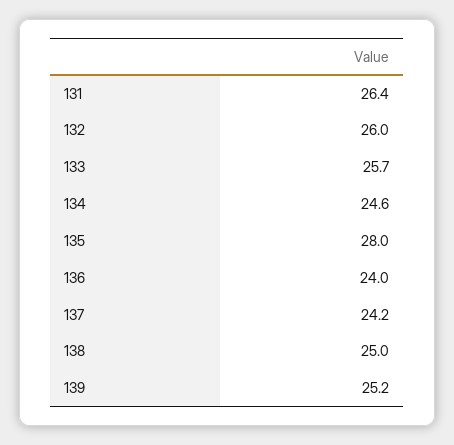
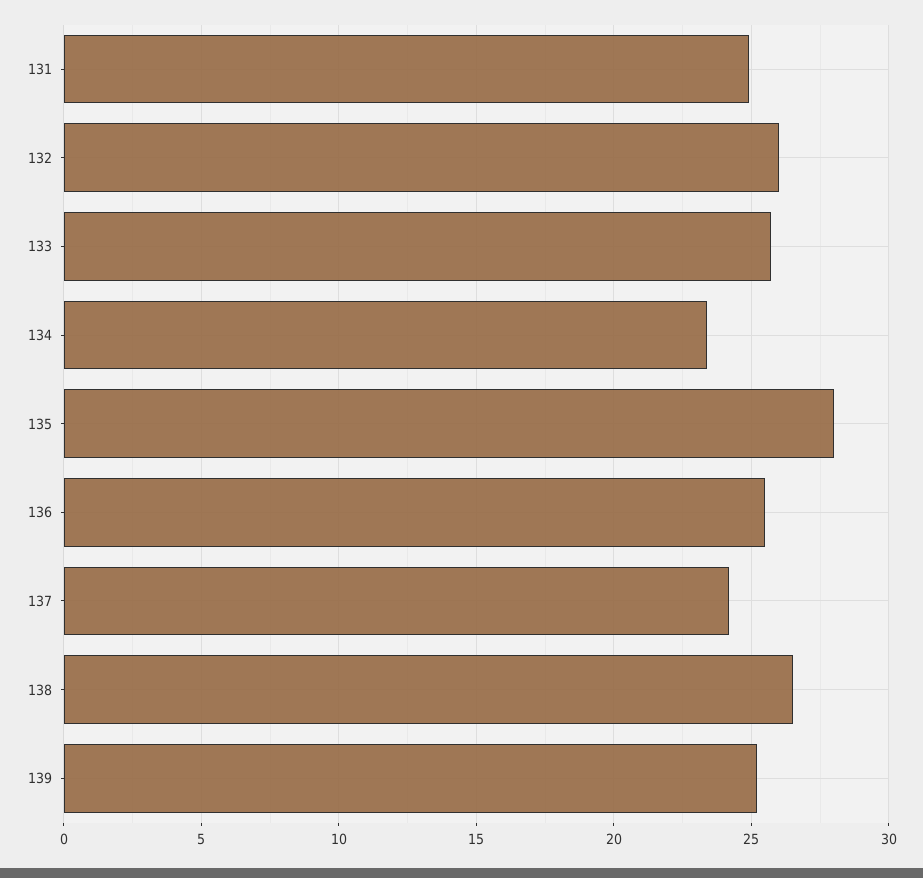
131: 26.4 -> 25
134: 24.6 -> 23.5
136: 24 -> 25.5
138: 25 -> 26.5

